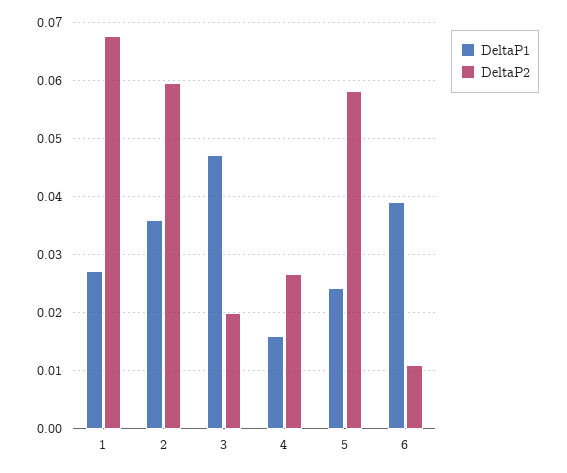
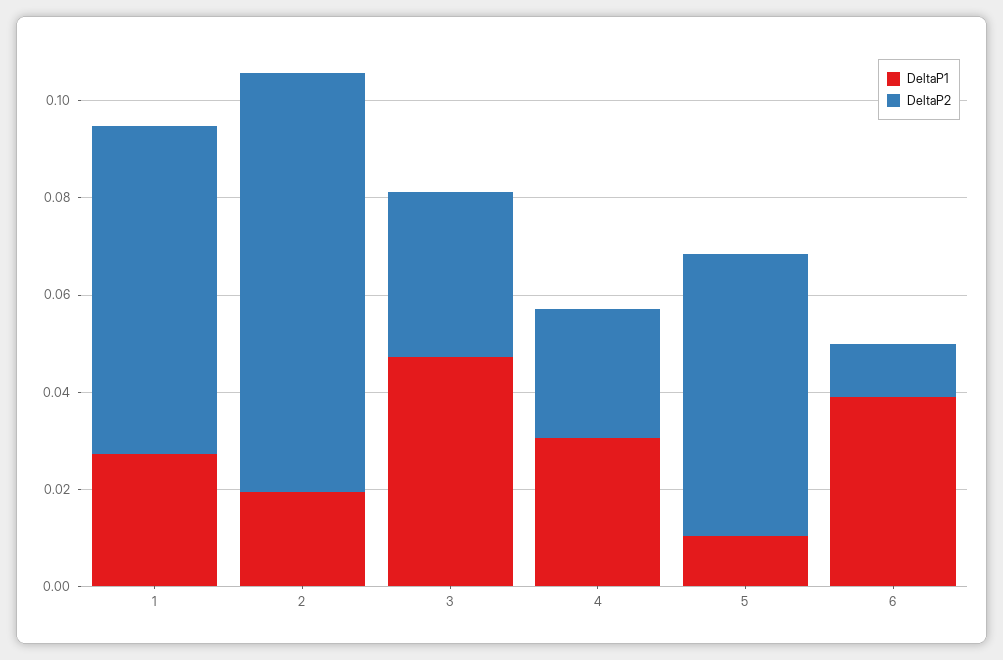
DeltaP1, 2: 0.036 -> 0.02
DeltaP2, 2: 0.06 -> 0.085
DeltaP2, 3: 0.02 -> 0.035
DeltaP1, 4: 0.016 -> 0.03
DeltaP1, 5: 0.024 -> 0.01

